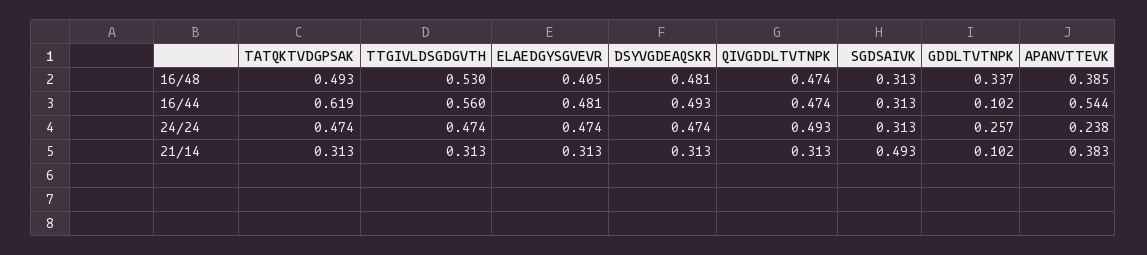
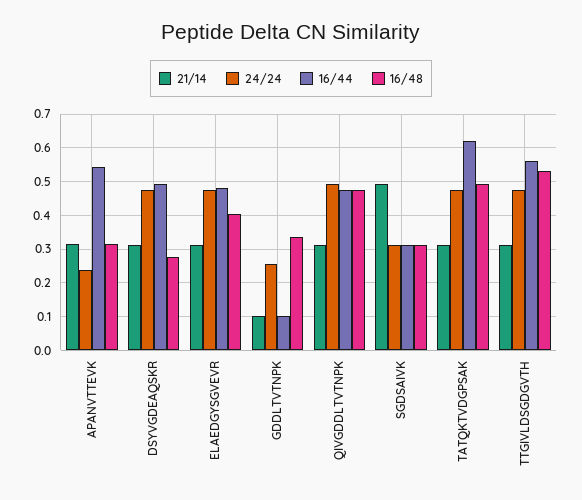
16/48, DSYVGDEAQSKR: 0.481 -> 0.28
16/48, APANVTTEVK: 0.385 -> 0.32
21/14, APANVTTEVK: 0.383 -> 0.32

